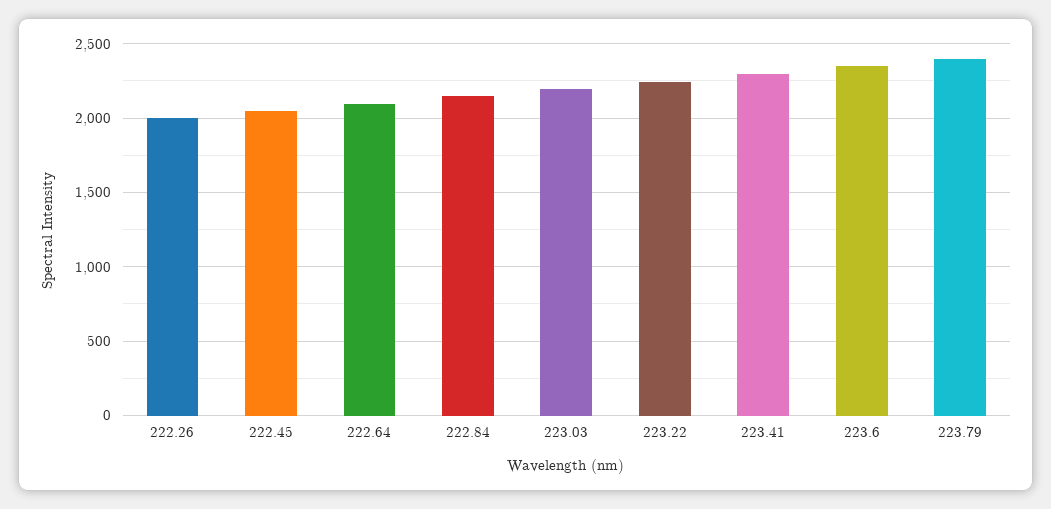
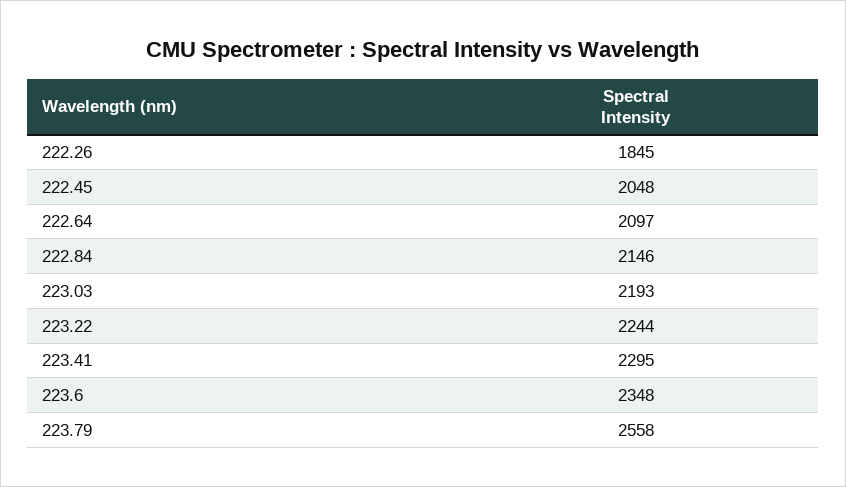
222.26: 2000 -> 1845
223.79: 2400 -> 2558

